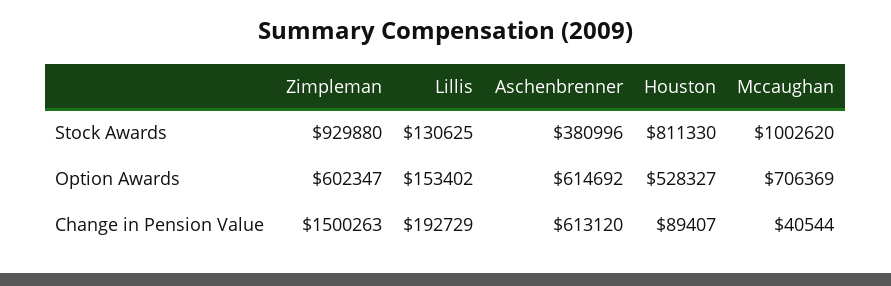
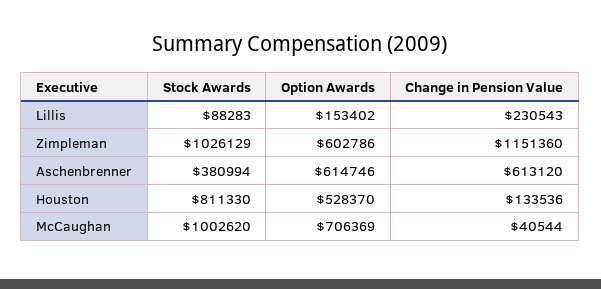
Zimpleman, Stock Awards: 929880 -> 1026129
Lillis, Stock Awards: 130625 -> 88283
Aschenbrenner, Stock Awards: 380996 -> 380994
Zimpleman, Option Awards: 602347 -> 602786
Aschenbrenner, Option Awards: 614692 -> 614746
Houston, Option Awards: 528327 -> 528370
Zimpleman, Change in Pension Value: 1500263 -> 1151360
Lillis, Change in Pension Value: 192729 -> 230543
Houston, Change in Pension Value: 89407 -> 133536

